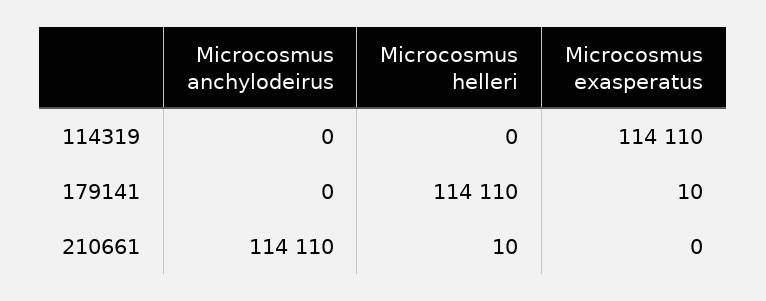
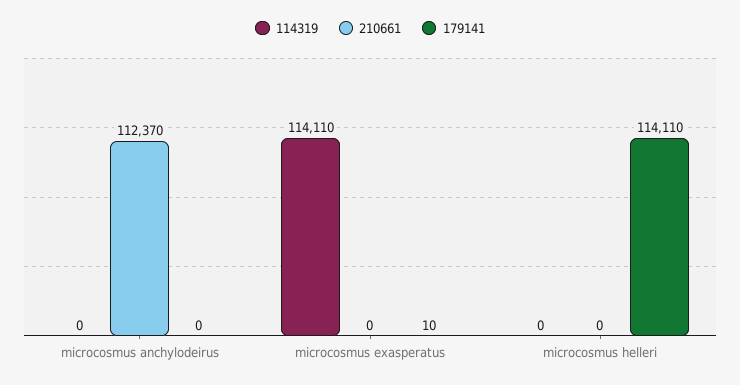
210661, Microcosmus anchylodeirus: 114110 -> 112370
210661, Microcosmus helleri: 10 -> 0

